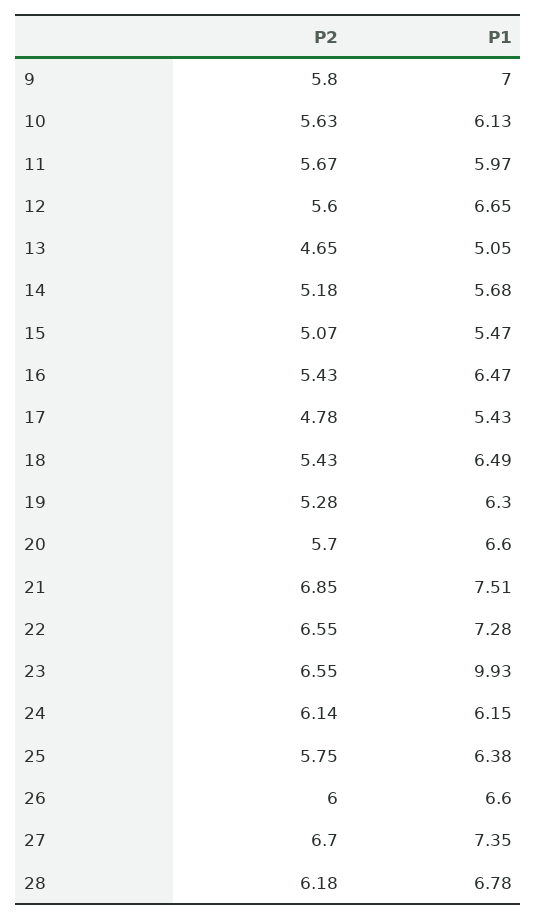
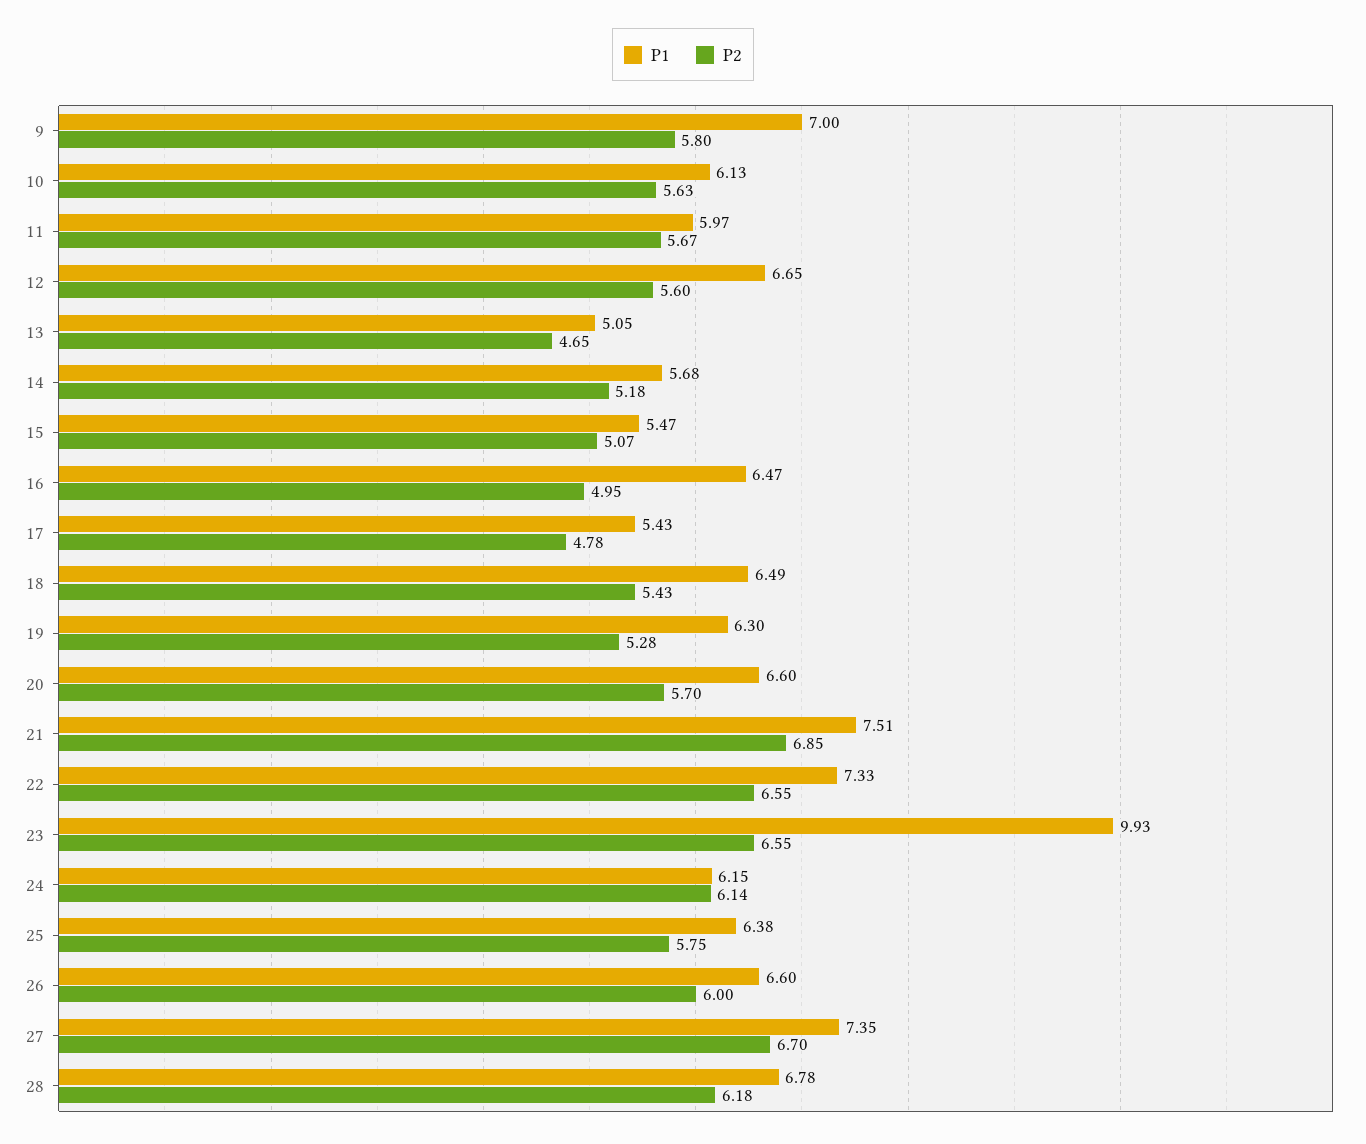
P2, 16: 5.43 -> 4.95
P1, 22: 7.28 -> 7.33

